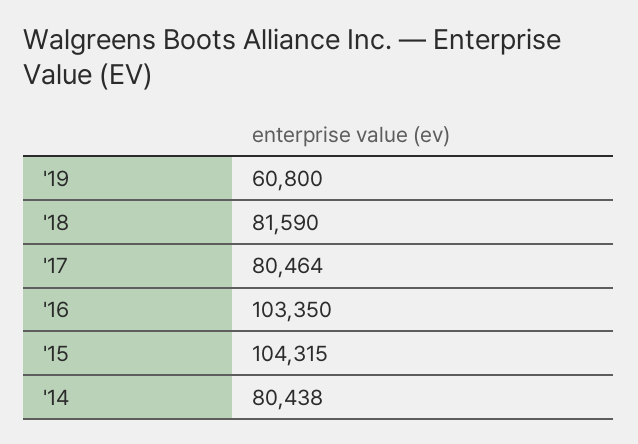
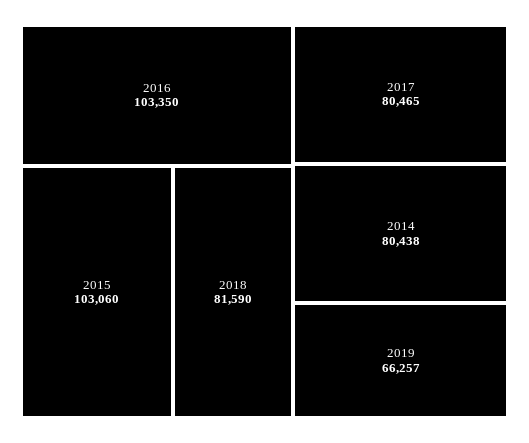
'19: 60800 -> 66257
'17: 80464 -> 80465
'15: 104315 -> 103060

